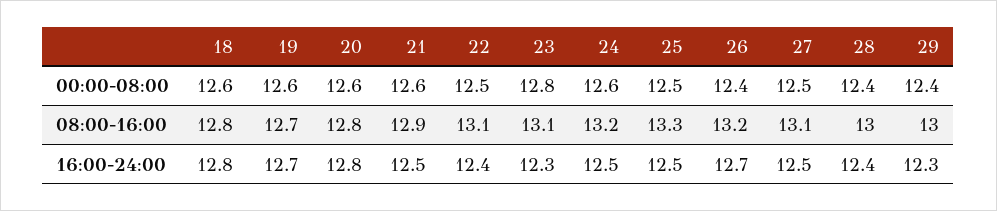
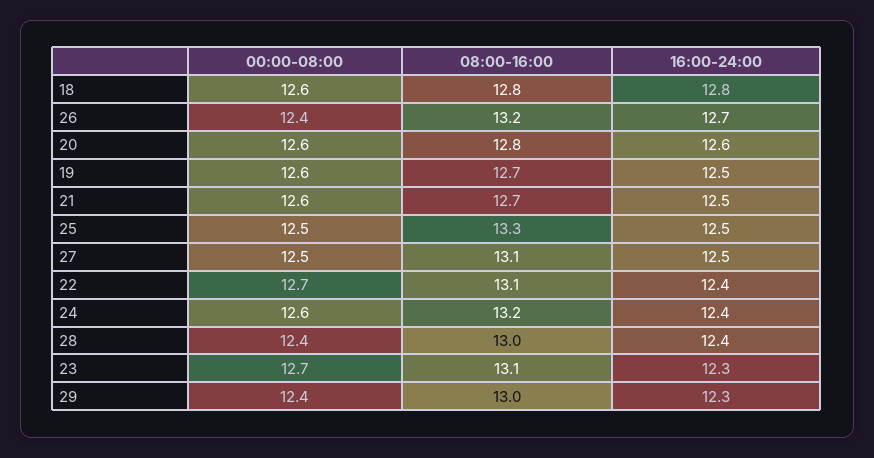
22, 00:00-08:00: 12.5 -> 12.7
23, 00:00-08:00: 12.8 -> 12.7
21, 08:00-16:00: 12.9 -> 12.7
19, 16:00-24:00: 12.7 -> 12.5
20, 16:00-24:00: 12.8 -> 12.6
24, 16:00-24:00: 12.5 -> 12.4

